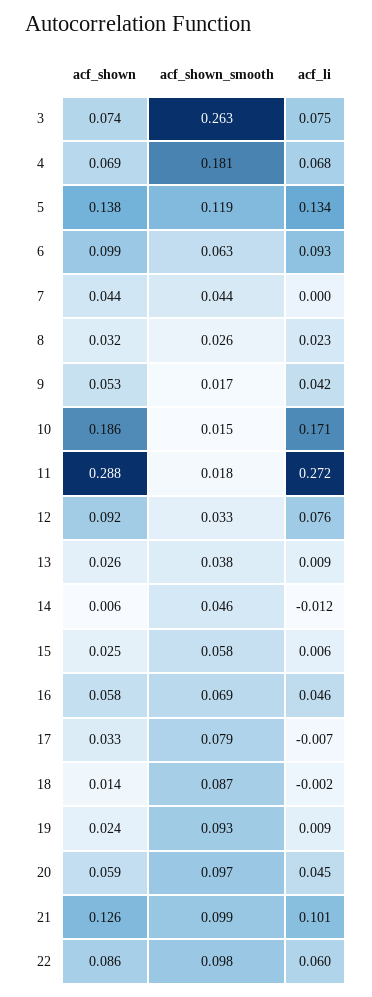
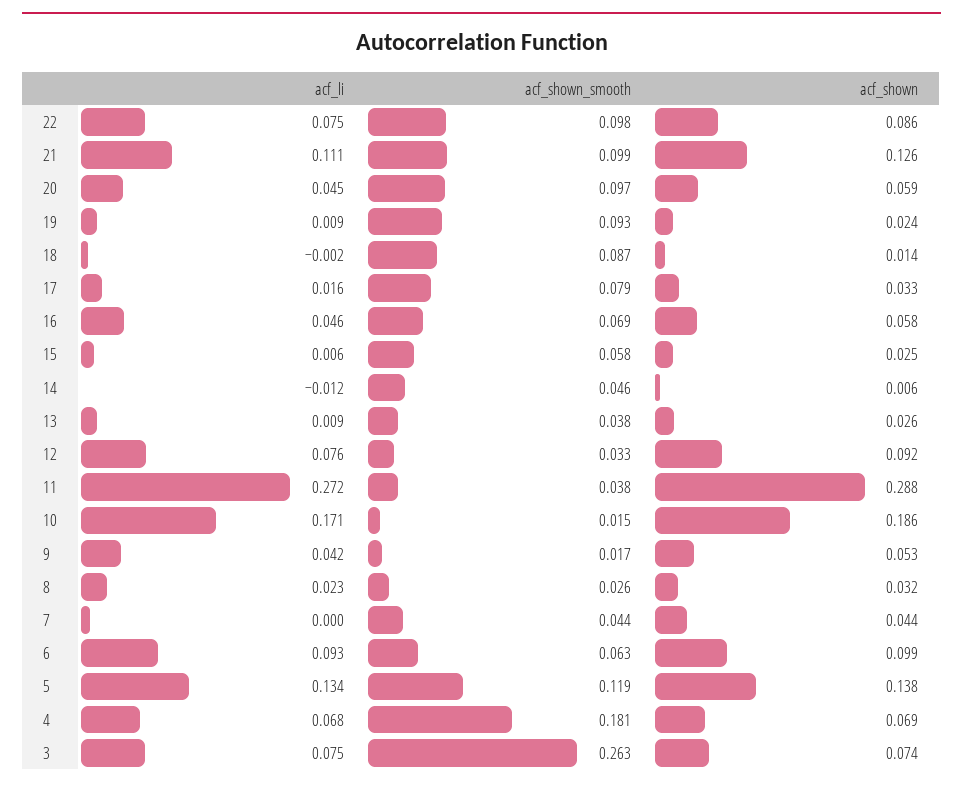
acf_shown_smooth, 11: 0.018 -> 0.038
acf_li, 17: -0.007 -> 0.016
acf_li, 21: 0.101 -> 0.111
acf_li, 22: 0.06 -> 0.075

